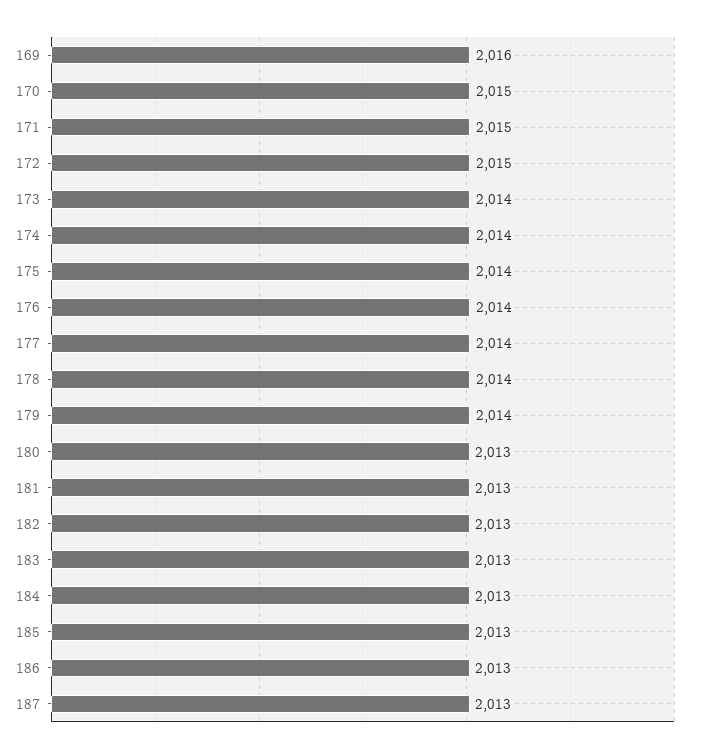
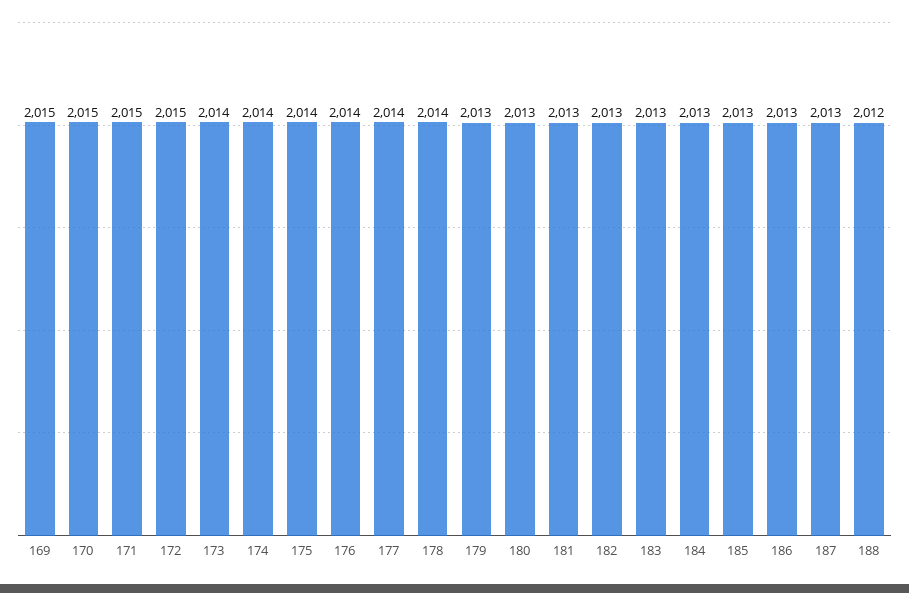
169: 2016 -> 2015
179: 2014 -> 2013
188: none -> 2012

